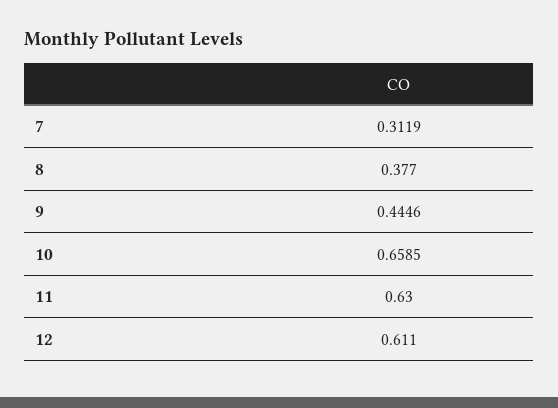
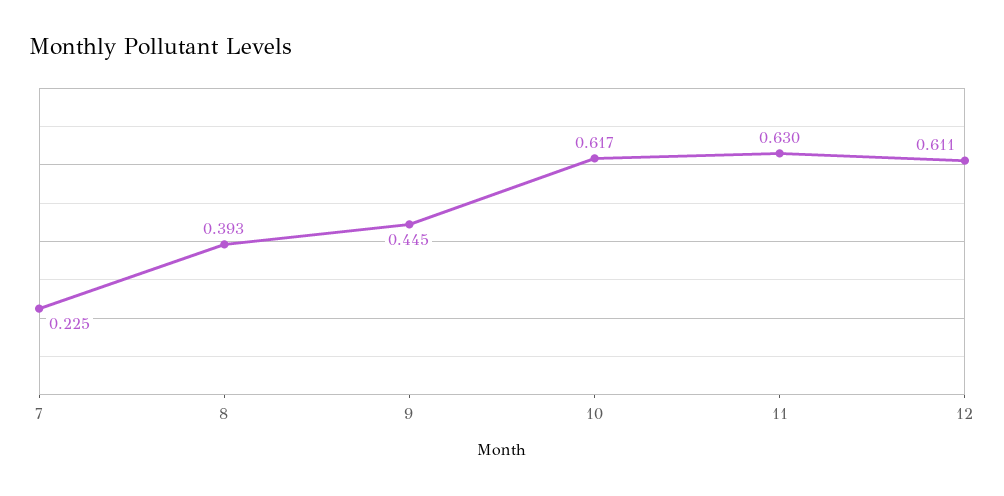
7: 0.3119 -> 0.225
8: 0.377 -> 0.393
10: 0.6585 -> 0.617

